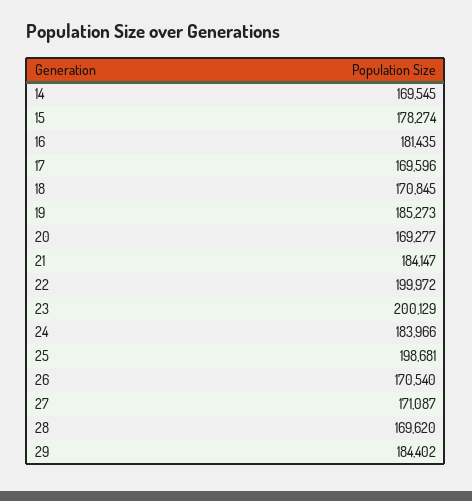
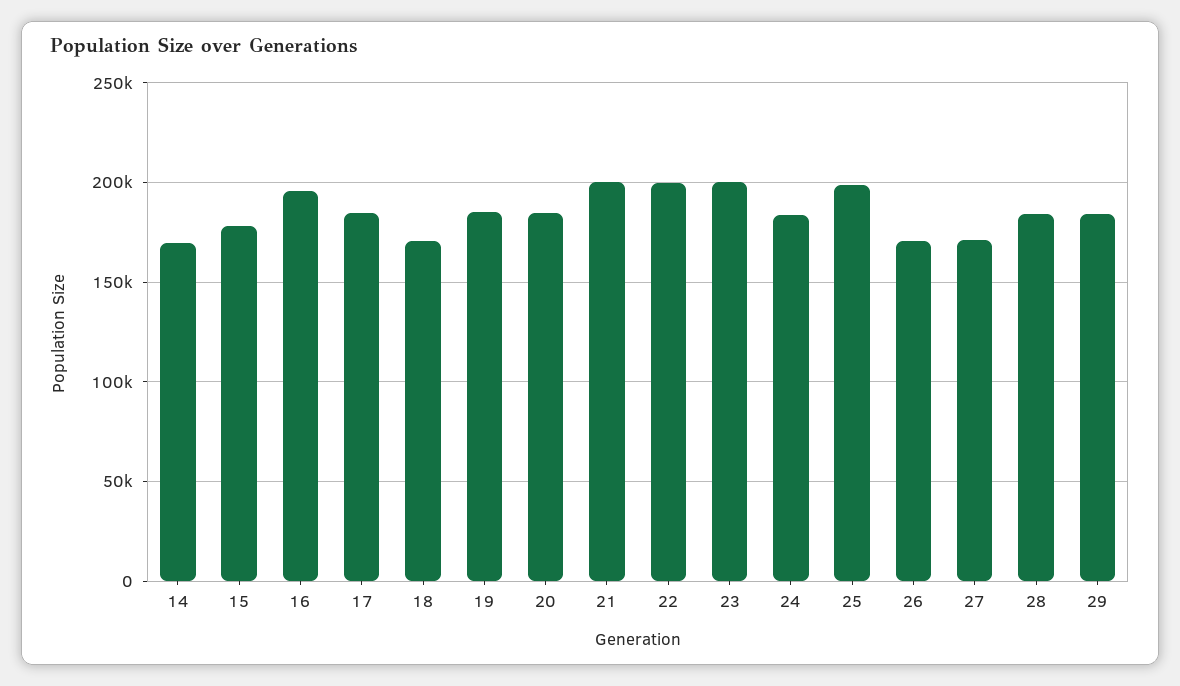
16: 181435 -> 195000
17: 169596 -> 185000
20: 169277 -> 185000
21: 184147 -> 200000
28: 169620 -> 185000

